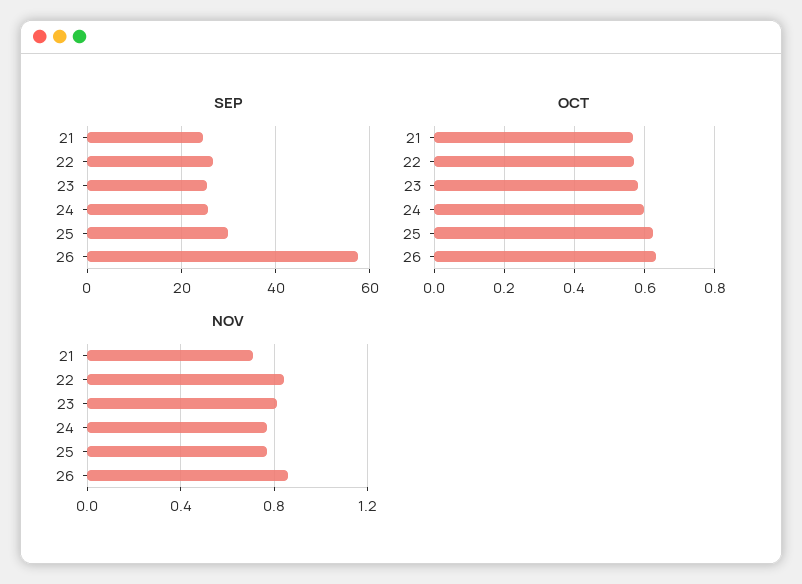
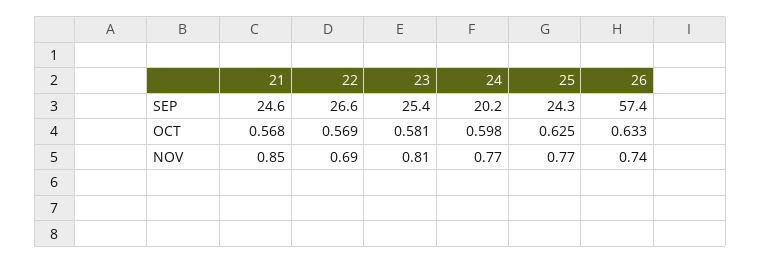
SEP, 24: 26 -> 20.2
SEP, 25: 30 -> 24.3
NOV, 21: 0.7 -> 0.85
NOV, 22: 0.85 -> 0.69
NOV, 26: 0.85 -> 0.74

